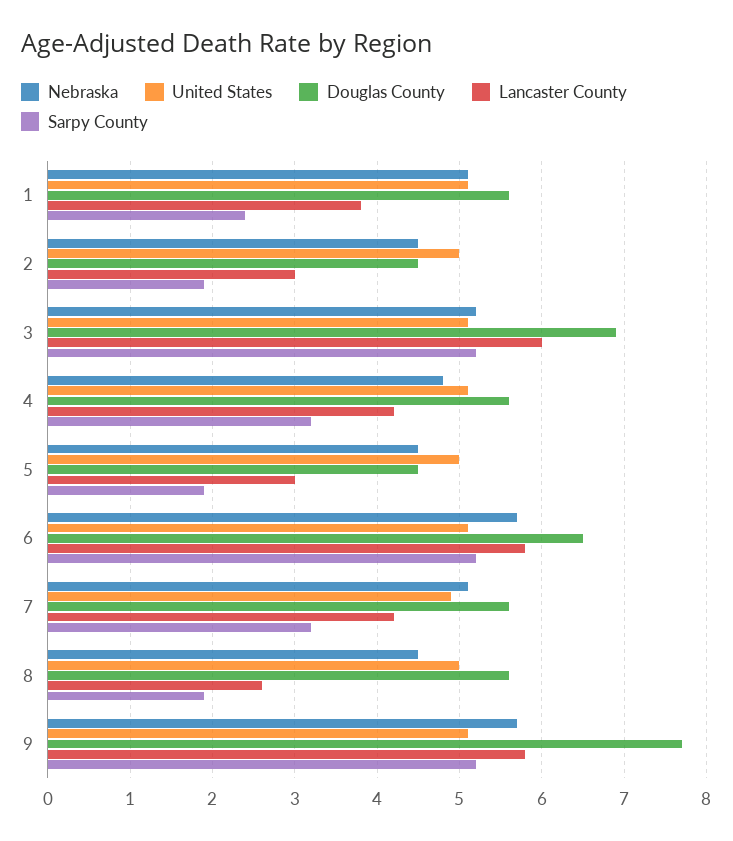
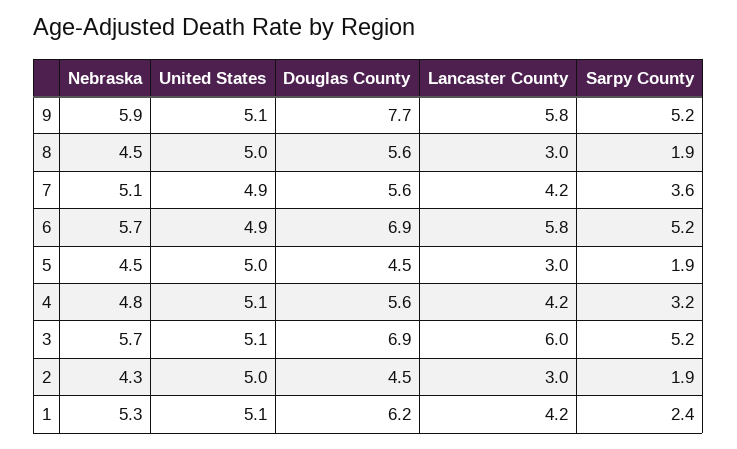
Nebraska, 1: 5.1 -> 5.3
Douglas County, 1: 5.6 -> 6.2
Lancaster County, 1: 3.8 -> 4.2
Nebraska, 2: 4.5 -> 4.3
Nebraska, 3: 5.2 -> 5.7
United States, 6: 5.1 -> 4.9
Douglas County, 6: 6.5 -> 6.9
Sarpy County, 7: 3.2 -> 3.6
Lancaster County, 8: 2.6 -> 3
Nebraska, 9: 5.7 -> 5.9

